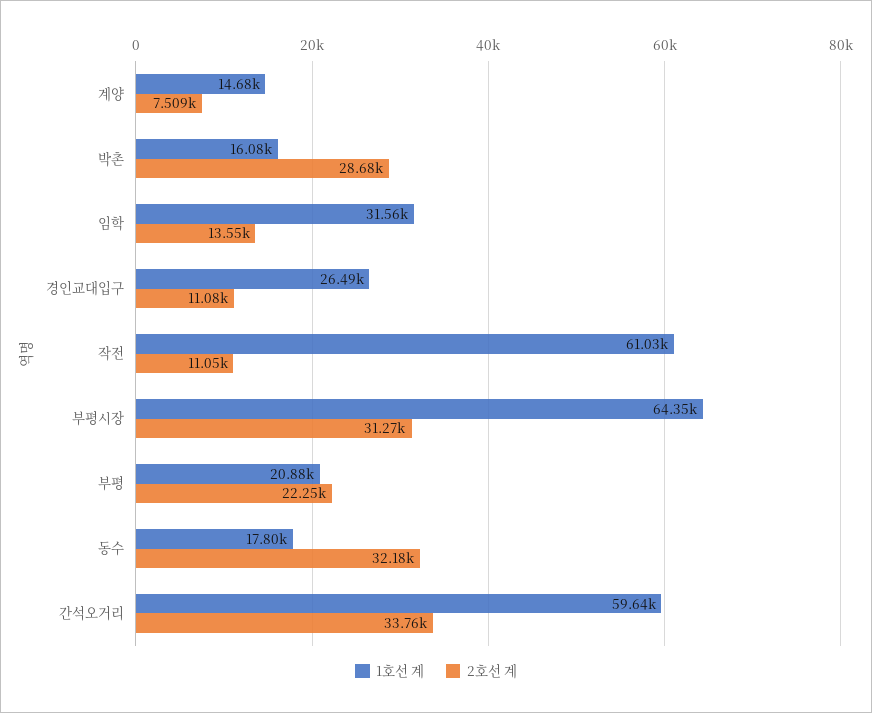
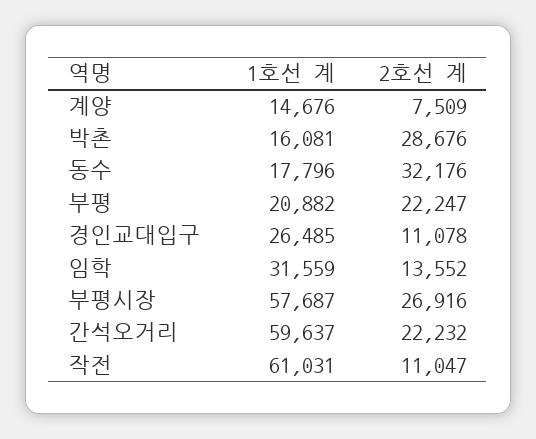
1호선 계, 부평시장: 64350 -> 57687
2호선 계, 부평시장: 31270 -> 26916
2호선 계, 간석오거리: 33760 -> 22232

